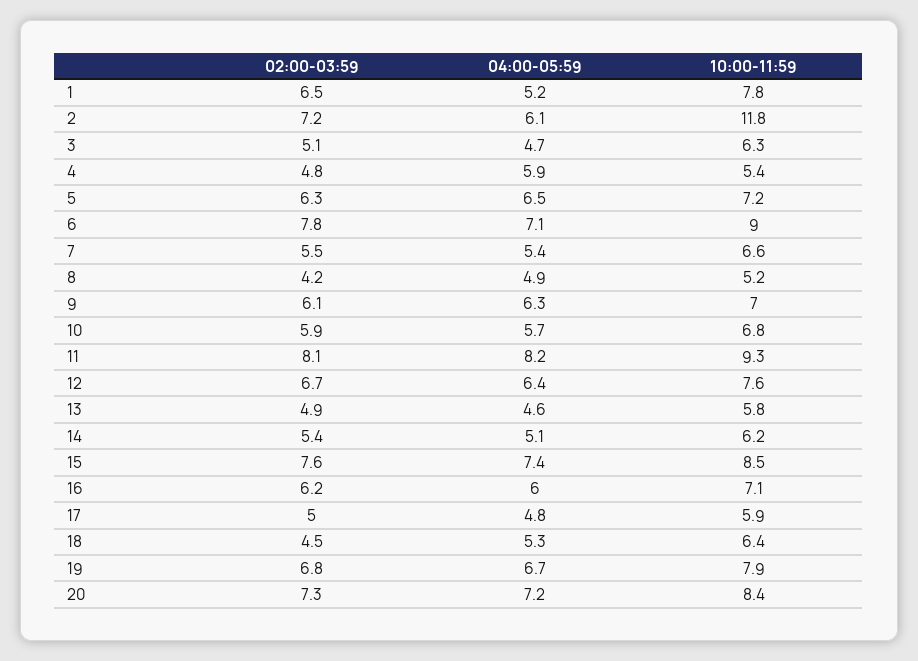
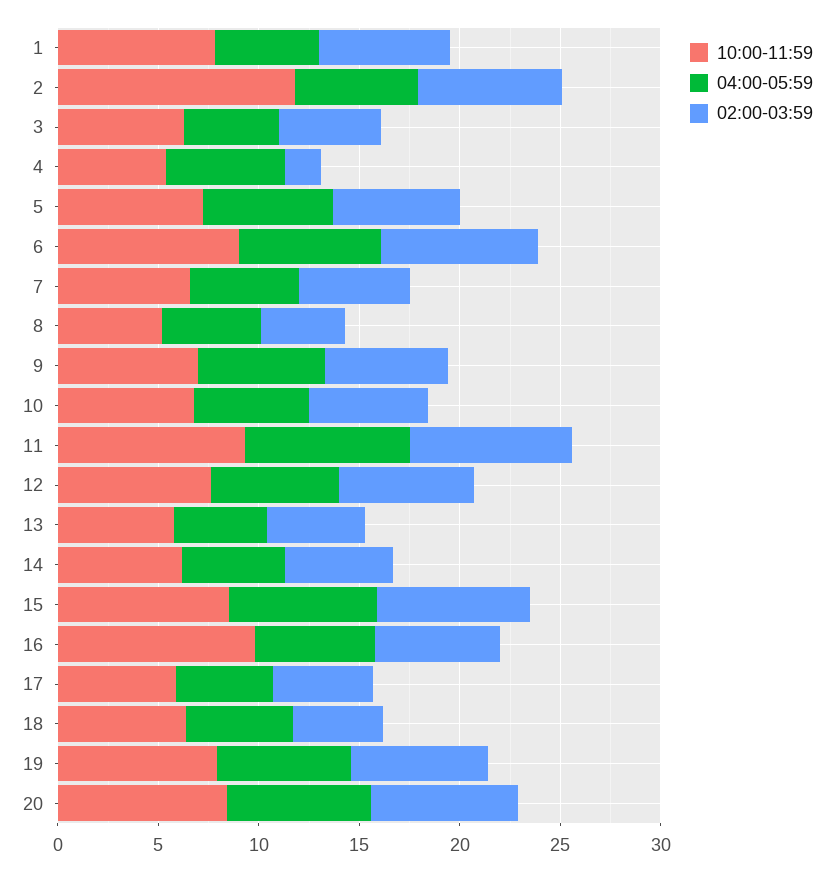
02:00-03:59, 4: 4.8 -> 2
10:00-11:59, 16: 7.1 -> 10

